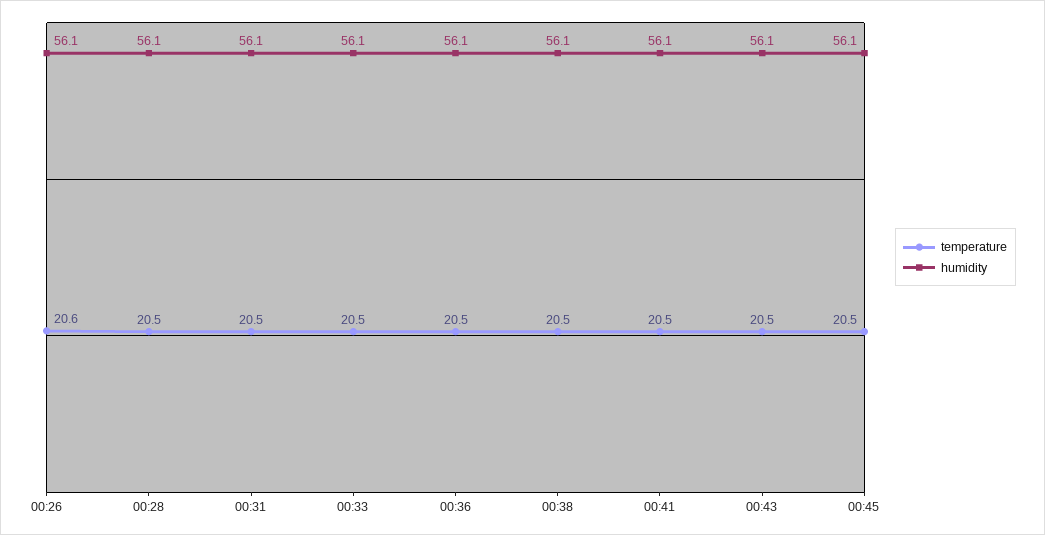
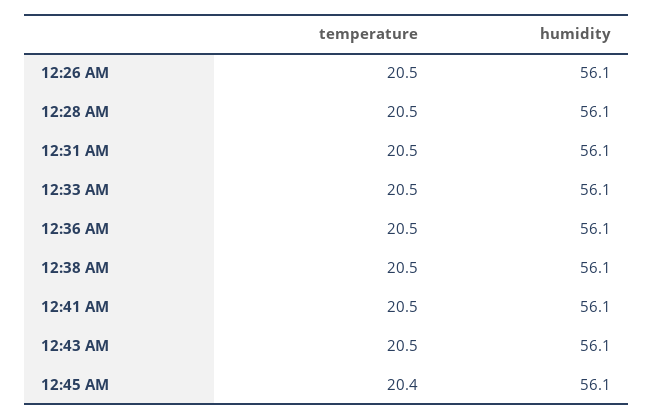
temperature, 00:26: 20.6 -> 20.5
temperature, 00:45: 20.5 -> 20.4

